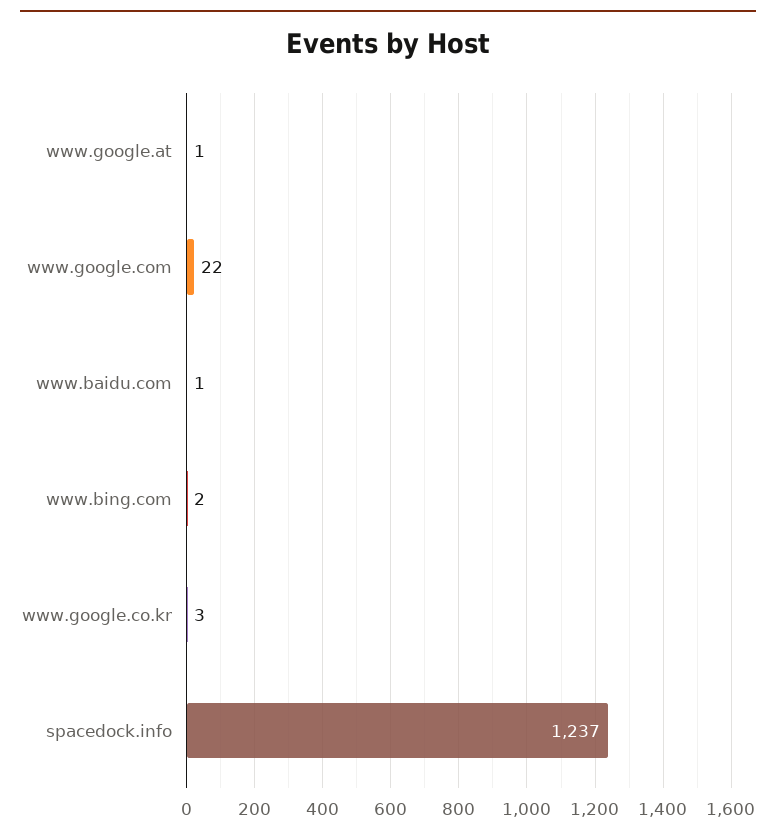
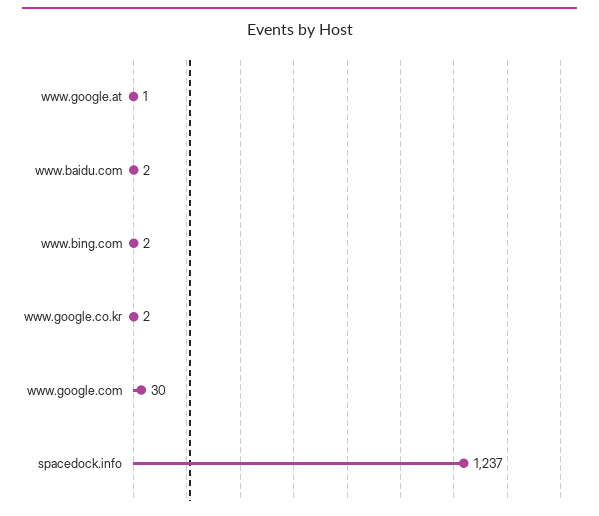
www.google.com: 22 -> 30
www.baidu.com: 1 -> 2
www.google.co.kr: 3 -> 2

